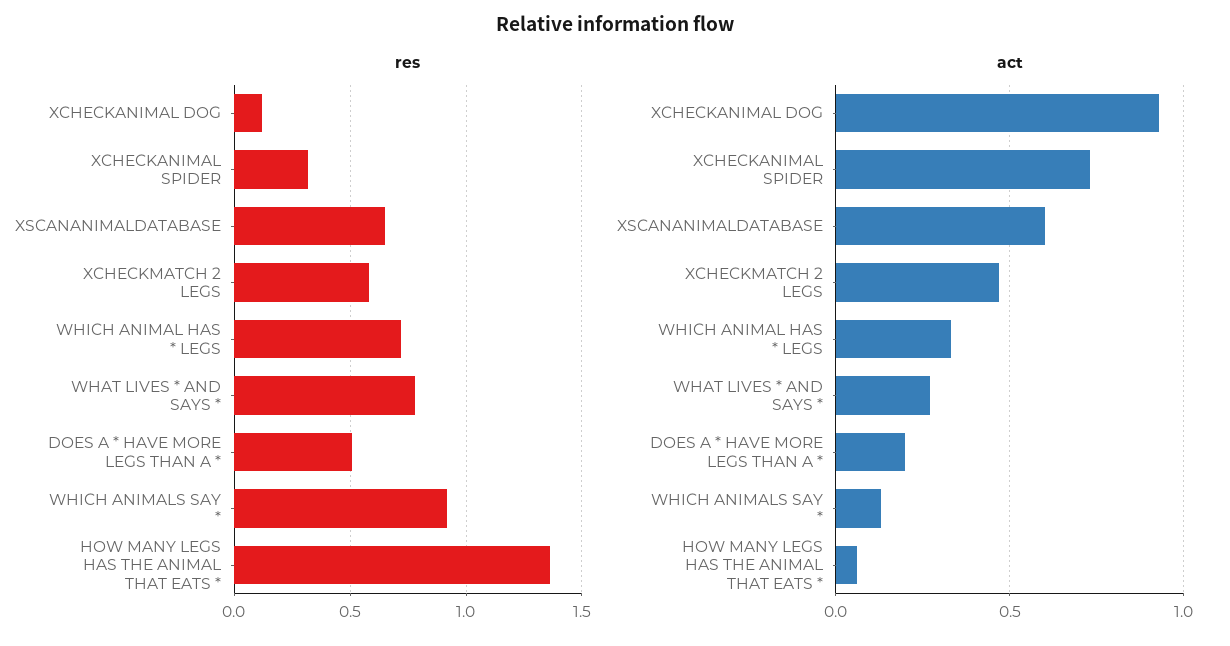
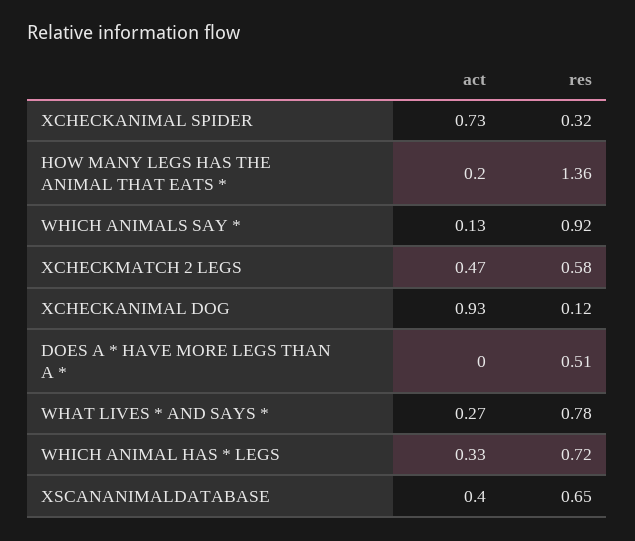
act, XSCANANIMALDATABASE: 0.6 -> 0.4
act, DOES A * HAVE MORE LEGS THAN A *: 0.2 -> 0
act, HOW MANY LEGS HAS THE ANIMAL THAT EATS *: 0.05 -> 0.2

